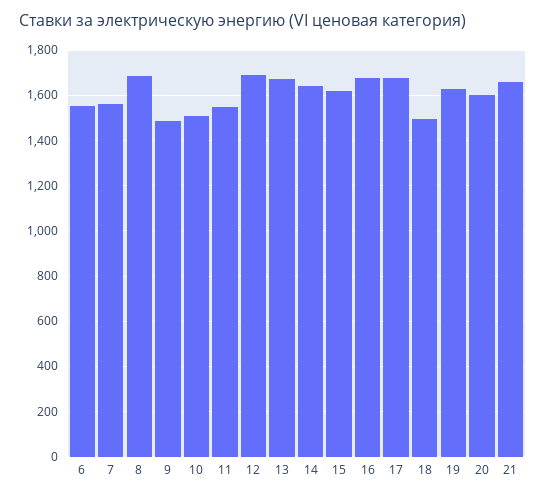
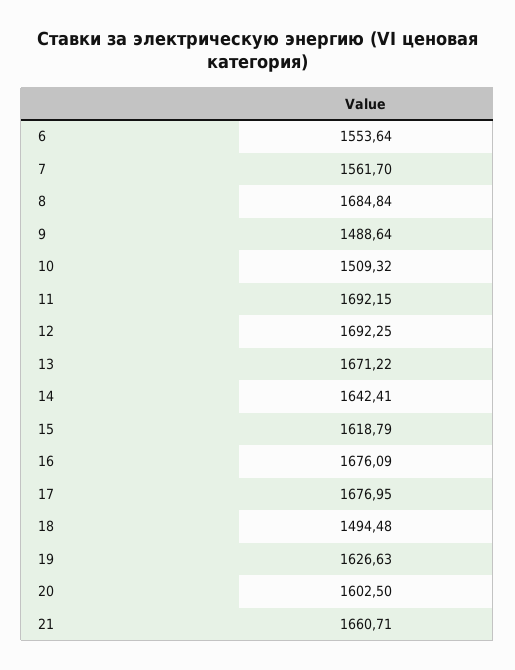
11: 1550 -> 1692.15

